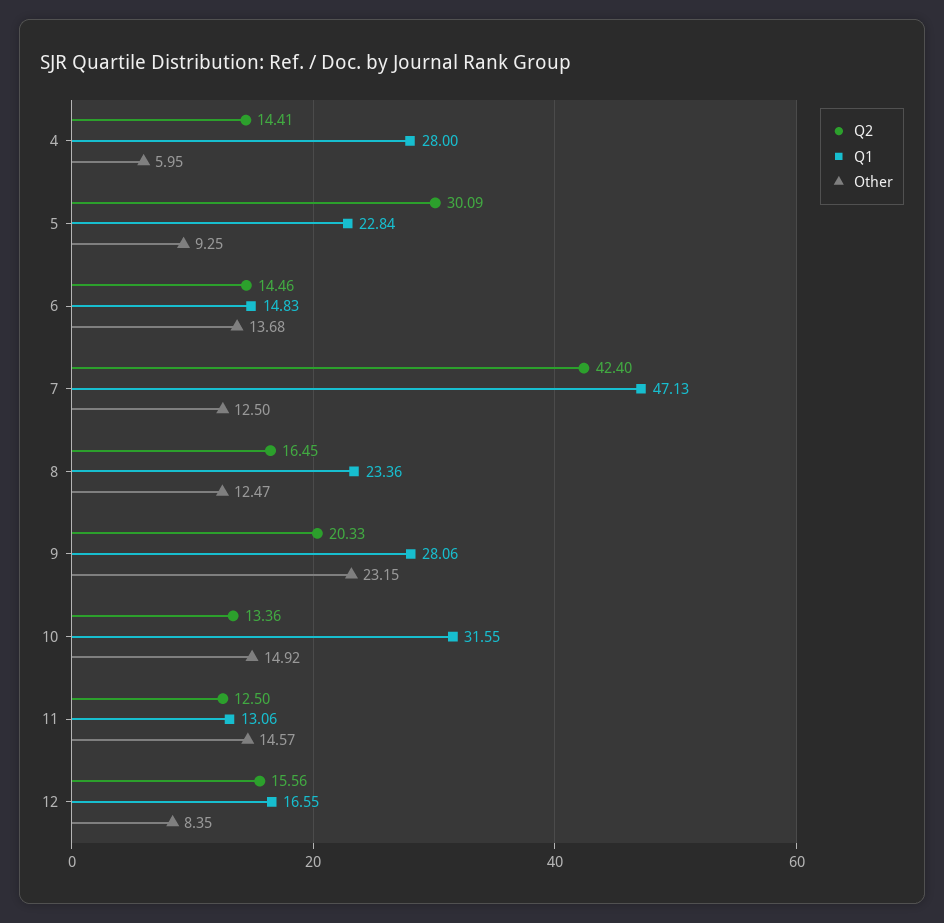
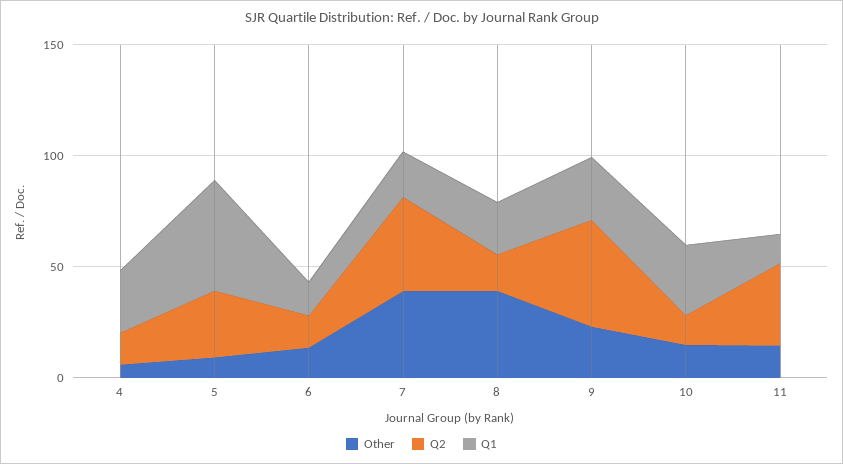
Q1, 5: 22.84 -> 50
Q1, 7: 47.13 -> 20
Other, 7: 12.5 -> 40
Other, 8: 12.47 -> 40
Q2, 9: 20.33 -> 50
Q2, 11: 12.5 -> 40
Q2, 12: 15.56 -> none
Q1, 12: 16.55 -> none
Other, 12: 8.35 -> none

